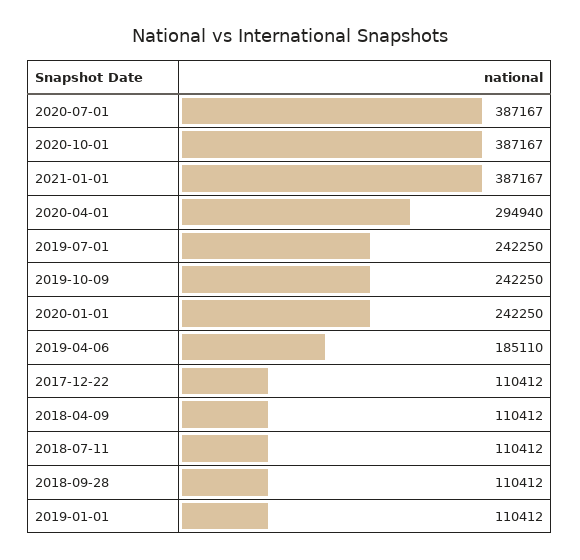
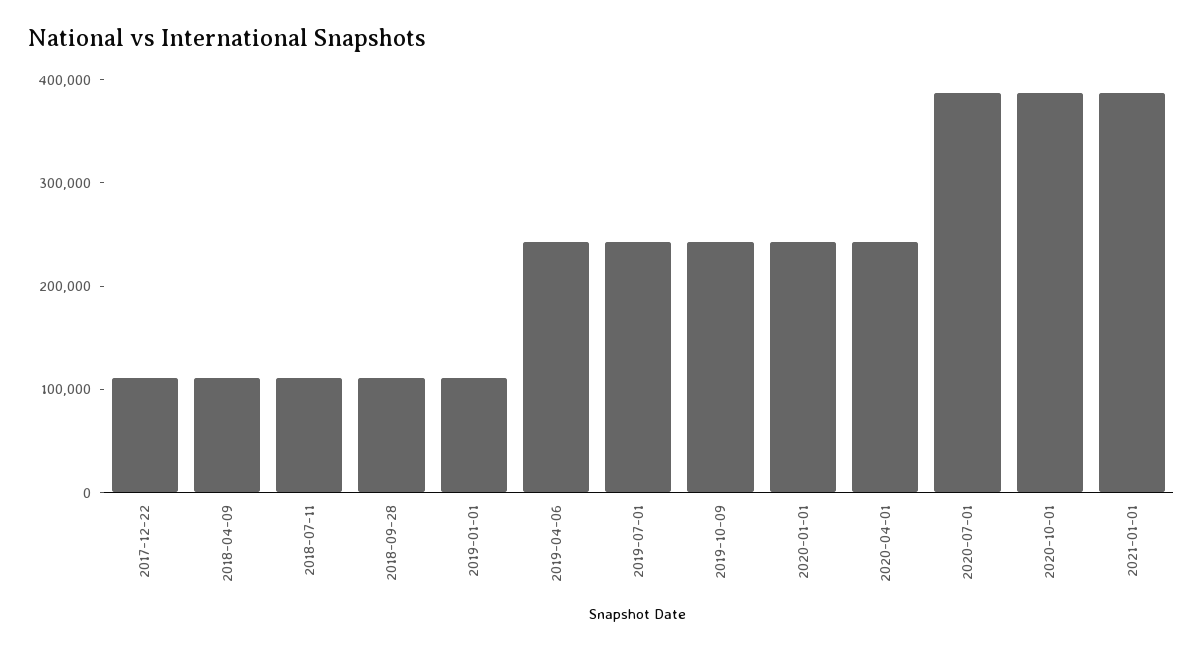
2020-04-01: 294940 -> 240000
2019-04-06: 185110 -> 240000

